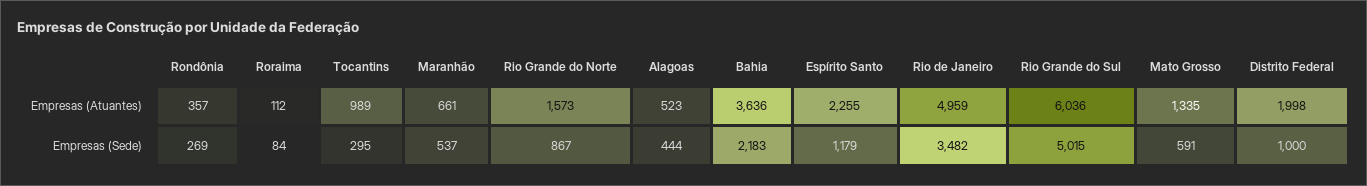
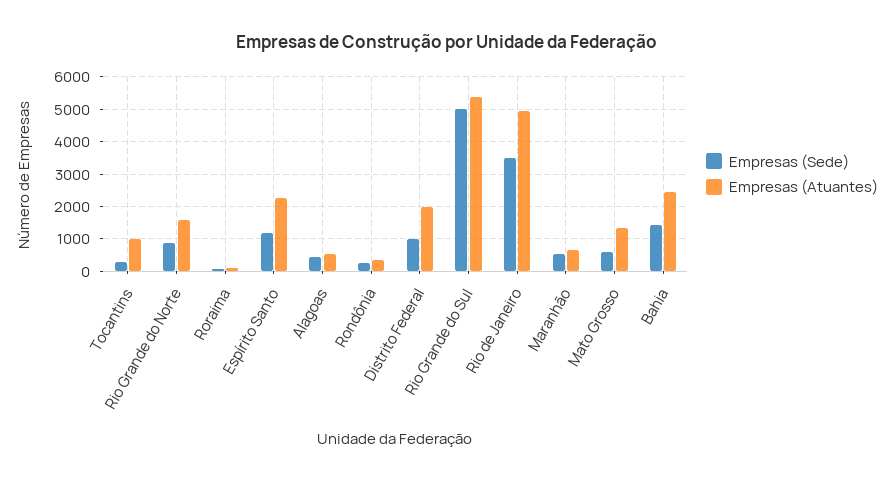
Empresas (Atuantes), Bahia: 3636 -> 2400
Empresas (Atuantes), Rio Grande do Sul: 6036 -> 5400
Empresas (Sede), Bahia: 2183 -> 1400

